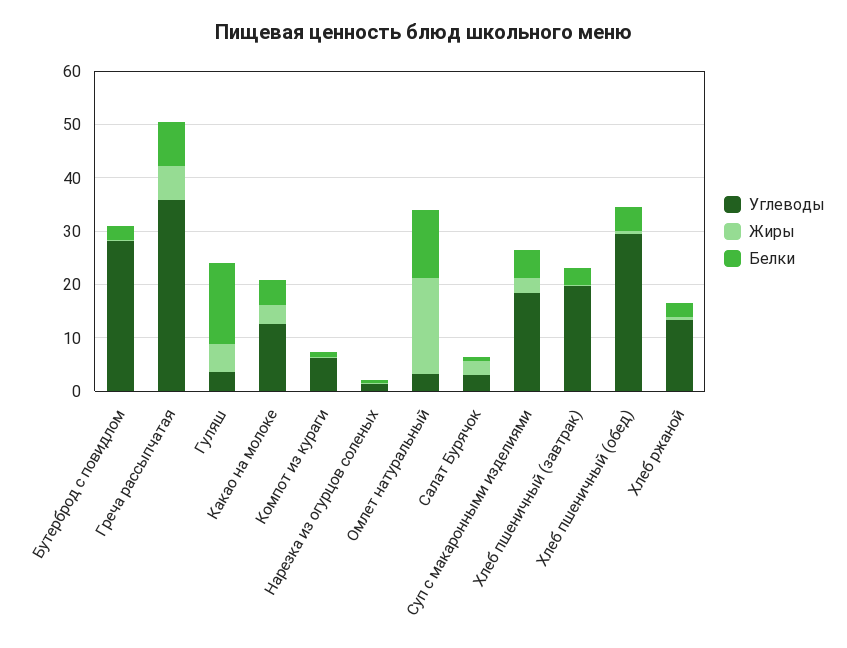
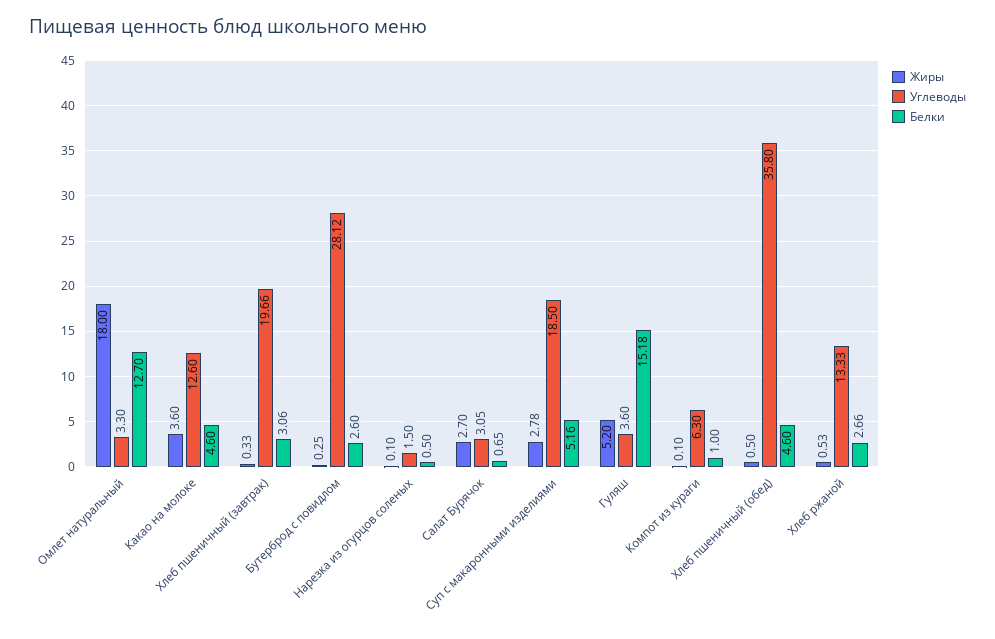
Углеводы, Греча рассыпчатая: 36 -> none
Жиры, Греча рассыпчатая: 6 -> none
Белки, Греча рассыпчатая: 8 -> none
Углеводы, Хлеб пшеничный (обед): 30 -> 35.8

